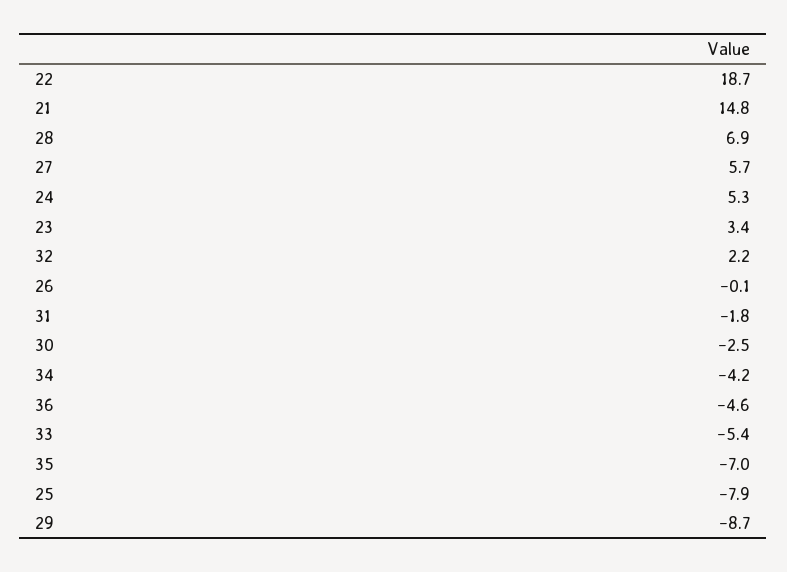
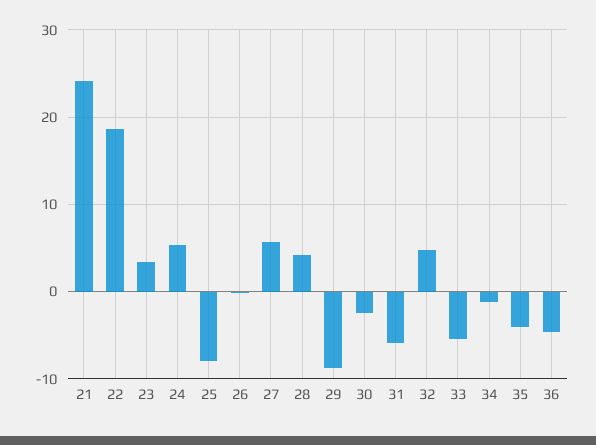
21: 14.8 -> 24
28: 6.9 -> 4
32: 2.2 -> 5
31: -1.8 -> -6
34: -4.2 -> -1
35: -7 -> -4

